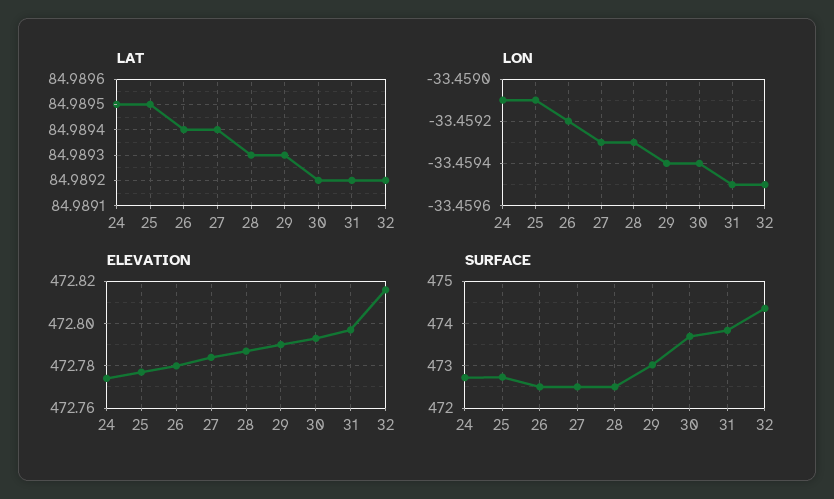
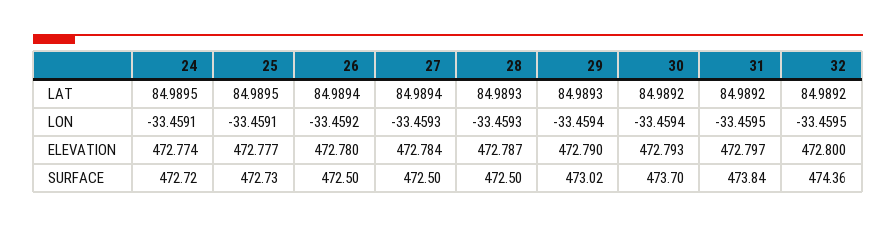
ELEVATION, 32: 472.815 -> 472.8

